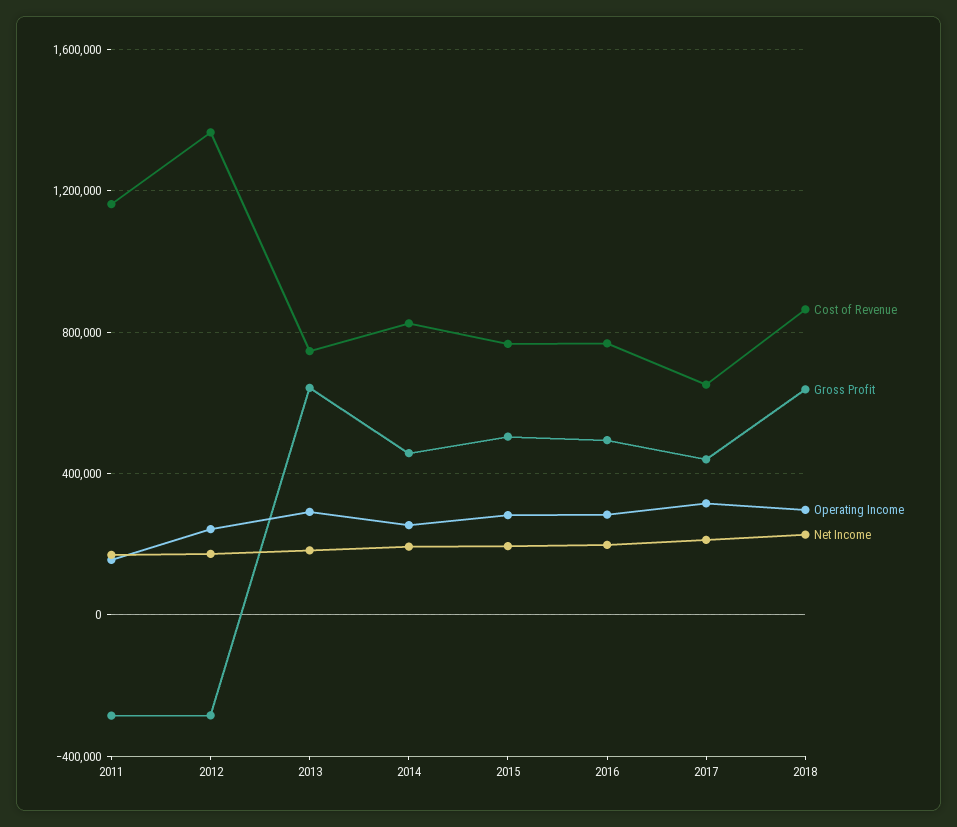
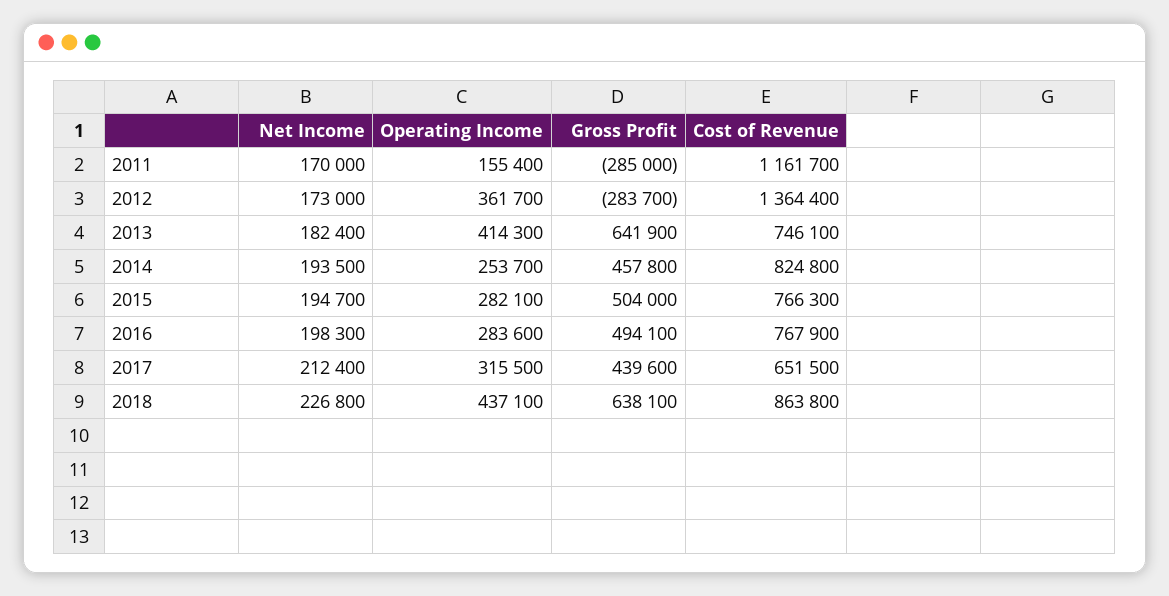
Operating Income, 2012: 250000 -> 361700
Operating Income, 2013: 300000 -> 414300
Operating Income, 2018: 300000 -> 437100

